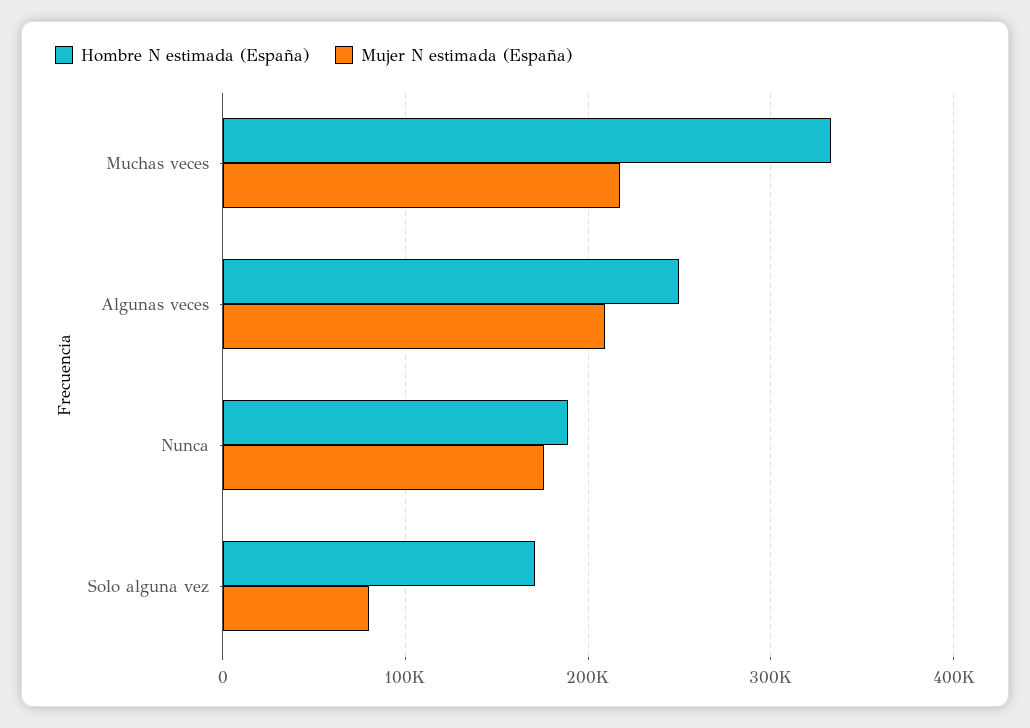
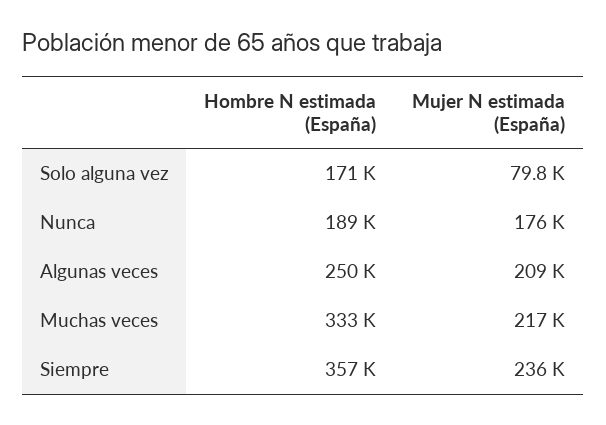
Hombre N estimada (España), Siempre: none -> 357000
Mujer N estimada (España), Siempre: none -> 236000

